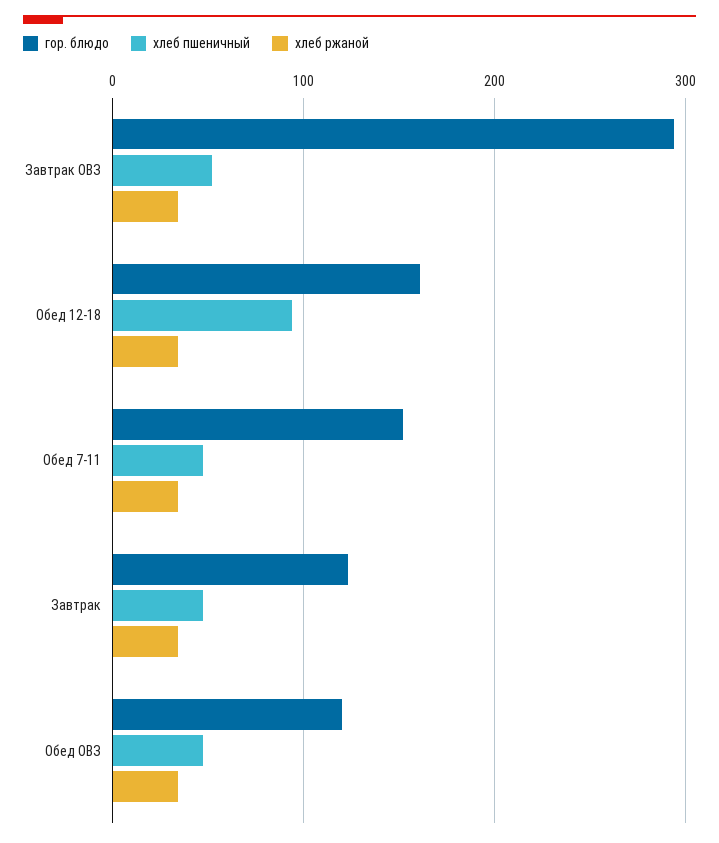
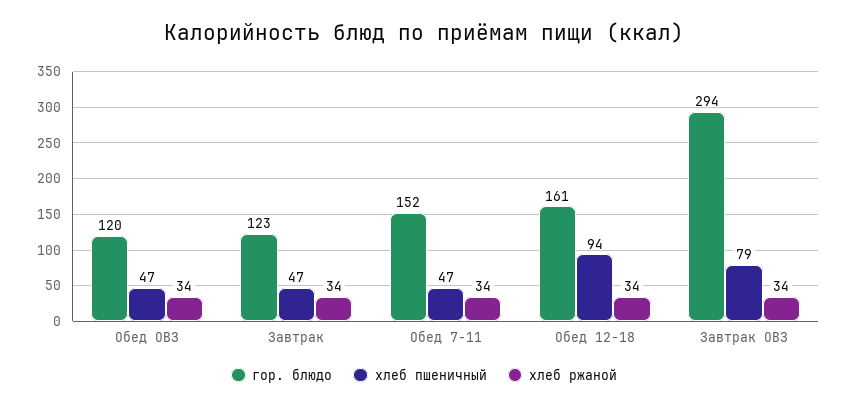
хлеб пшеничный, Завтрак ОВЗ: 50 -> 79

